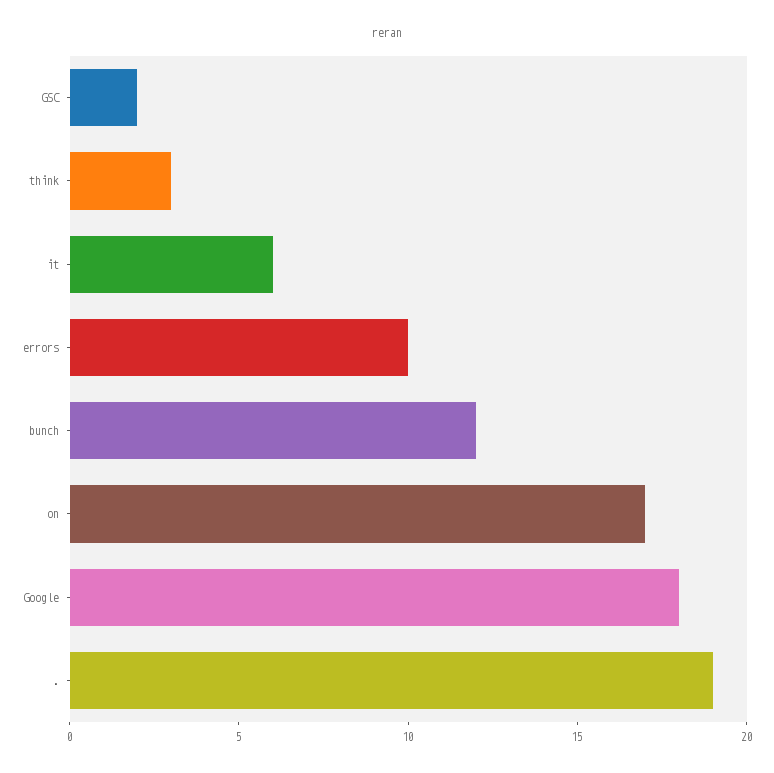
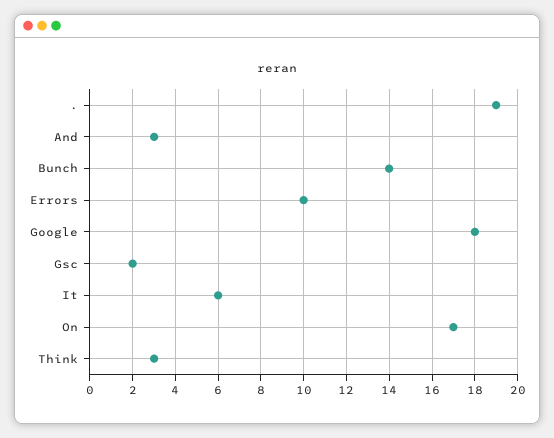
bunch: 12 -> 14
And: none -> 3

